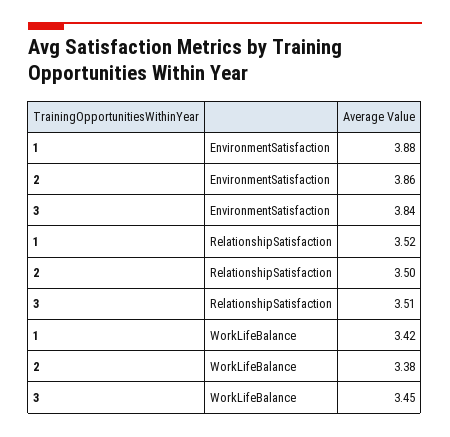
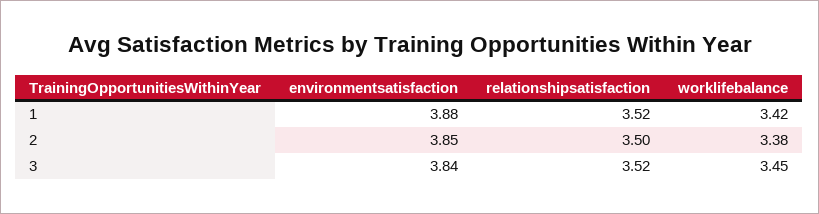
2, EnvironmentSatisfaction: 3.86 -> 3.85
3, RelationshipSatisfaction: 3.51 -> 3.52

